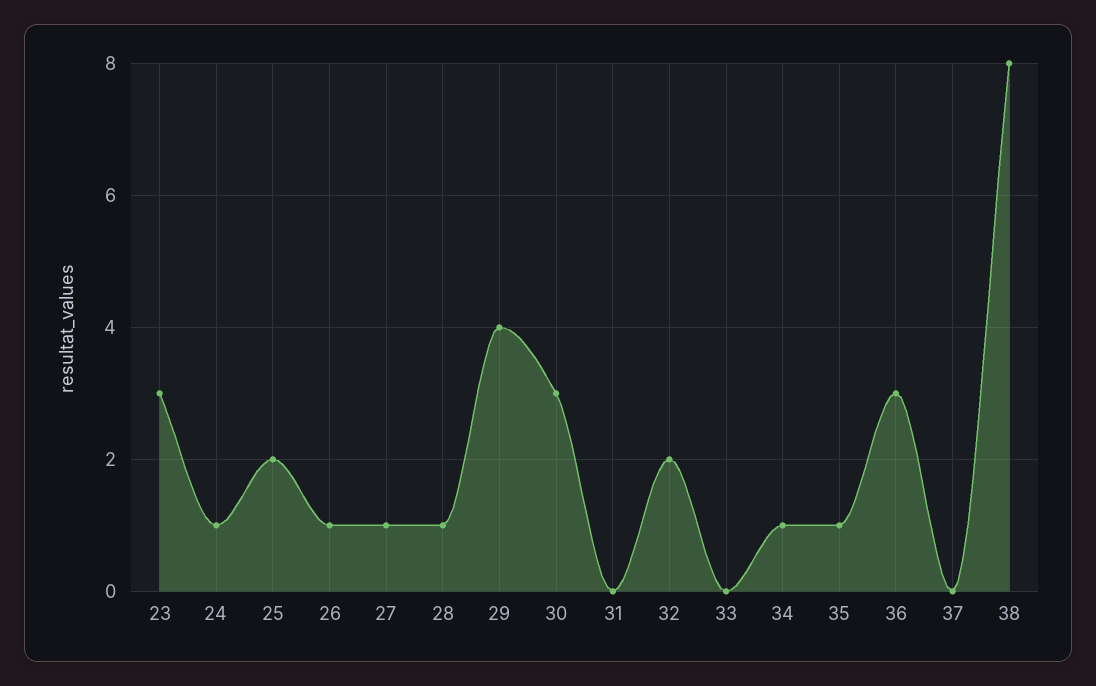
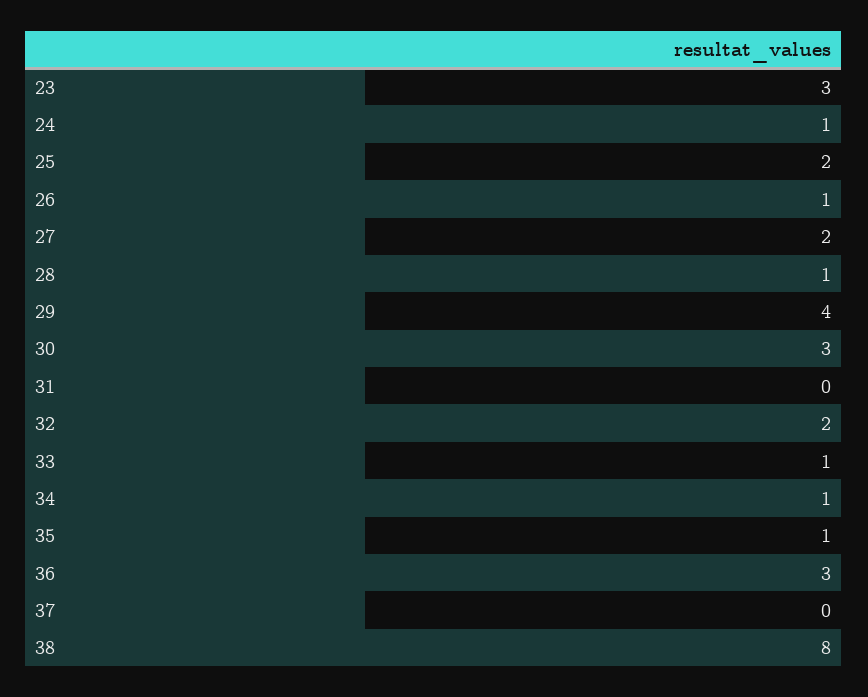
27: 1 -> 2
33: 0 -> 1

